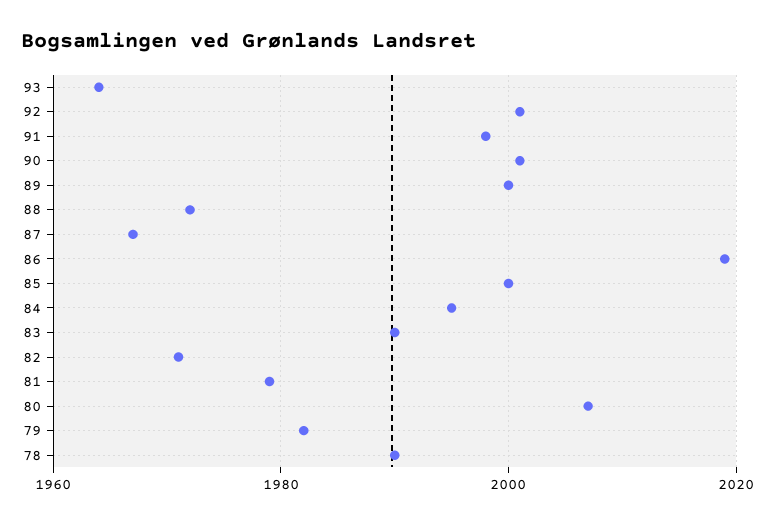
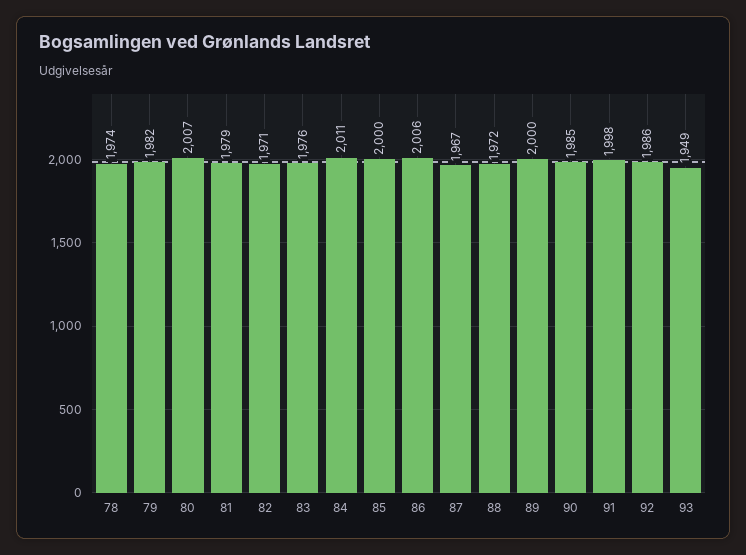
93: 1965 -> 1949
92: 2000 -> 1986
90: 2000 -> 1985
86: 2020 -> 2006
84: 1995 -> 2011
83: 1990 -> 1976
78: 1990 -> 1974

